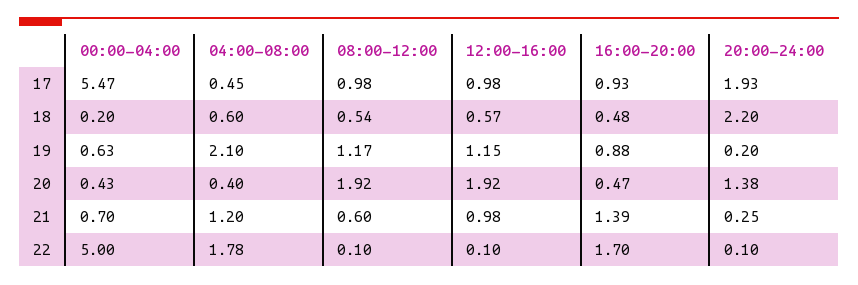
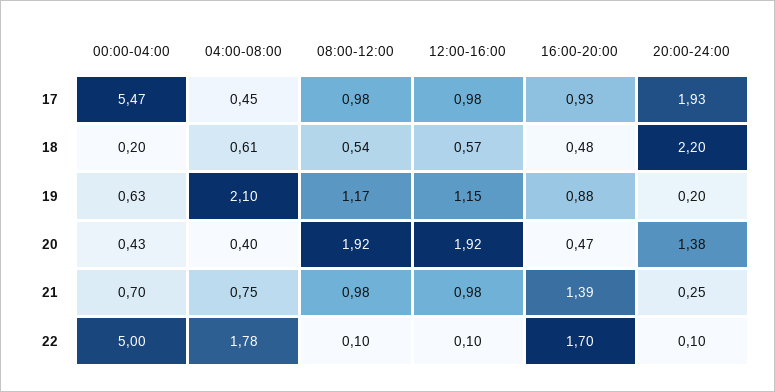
04:00-08:00, 18: 0.6 -> 0.61
04:00-08:00, 21: 1.2 -> 0.75
08:00-12:00, 21: 0.6 -> 0.98

